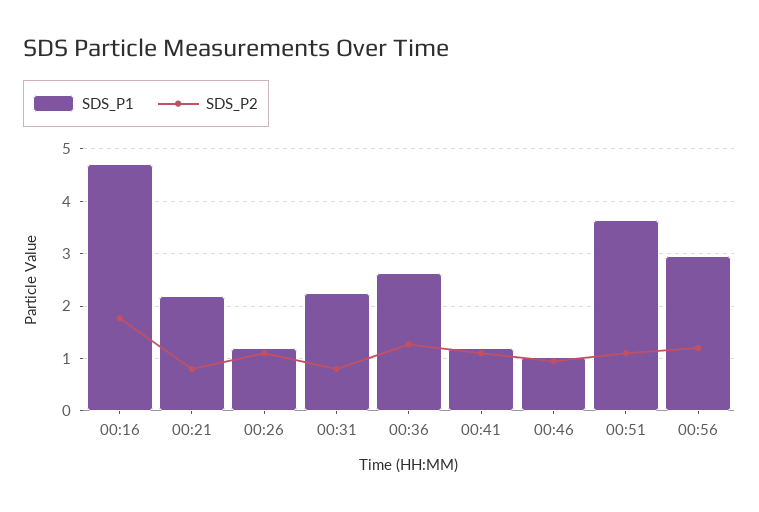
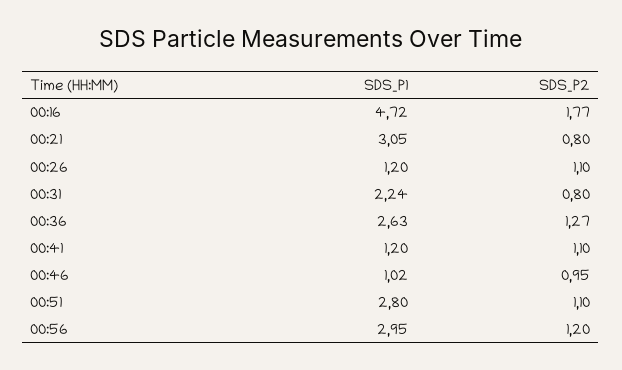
SDS_P1, 00:21: 2.2 -> 3.05
SDS_P1, 00:51: 3.6 -> 2.8

